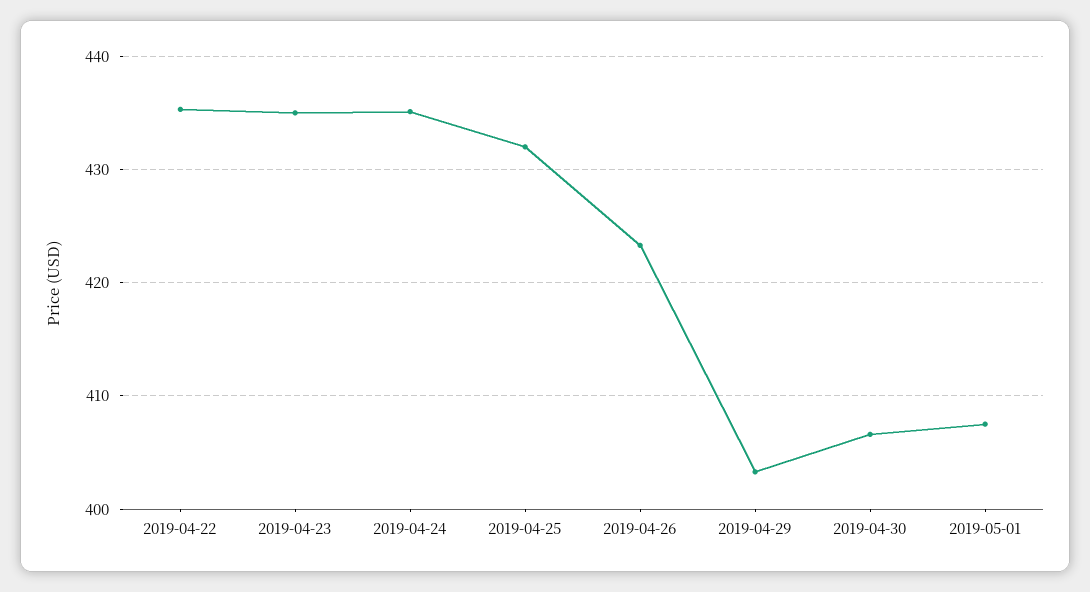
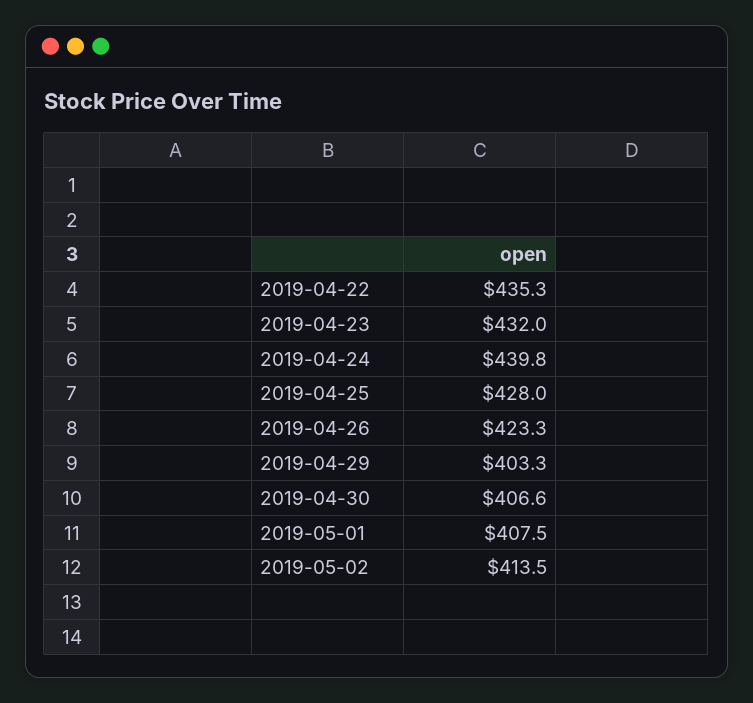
2019-04-23: 435 -> 432
2019-04-24: 435 -> 439.8
2019-04-25: 432 -> 428
2019-05-02: none -> 413.5

